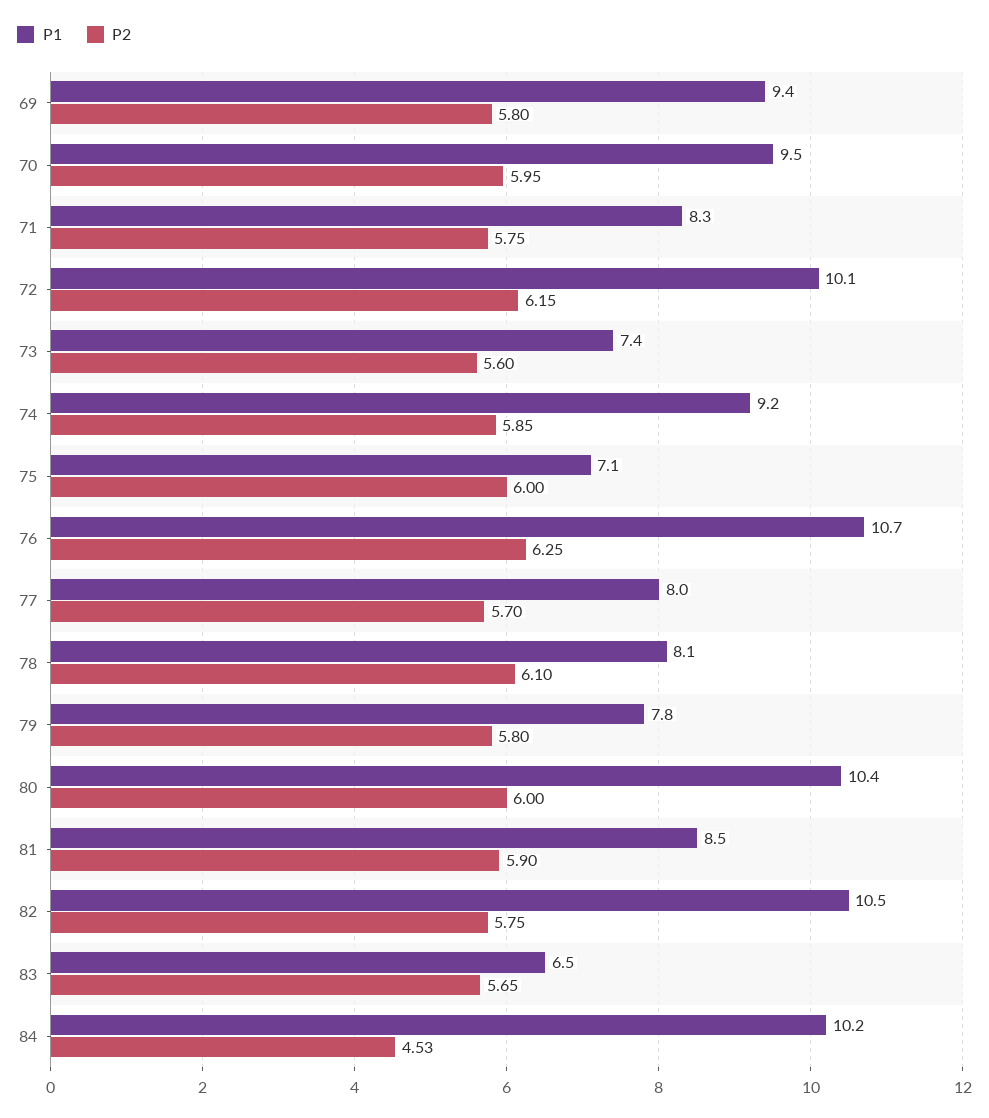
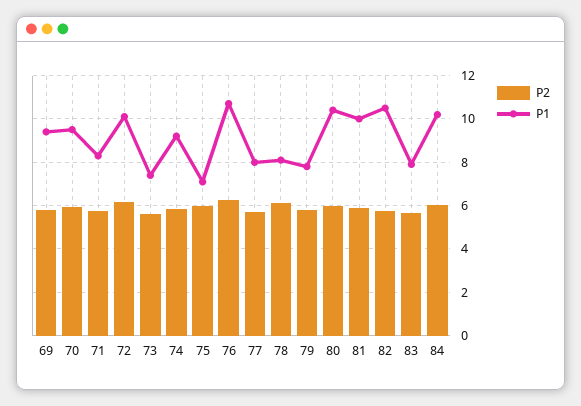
P1, 81: 8.5 -> 10
P1, 83: 6.5 -> 8
P2, 84: 4.53 -> 6

